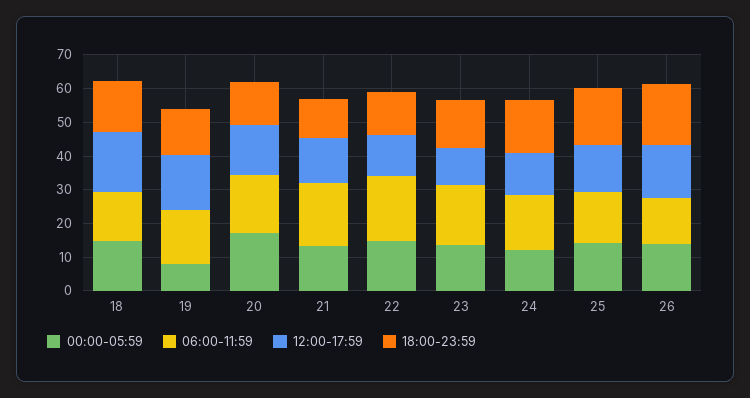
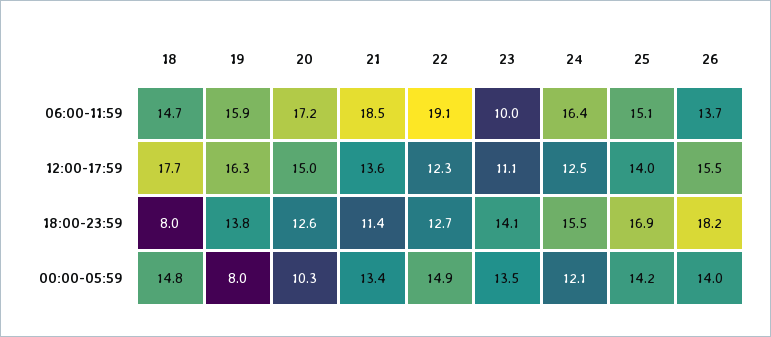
18:00-23:59, 18: 15 -> 8
00:00-05:59, 20: 17.5 -> 10.3
06:00-11:59, 23: 17.5 -> 10

